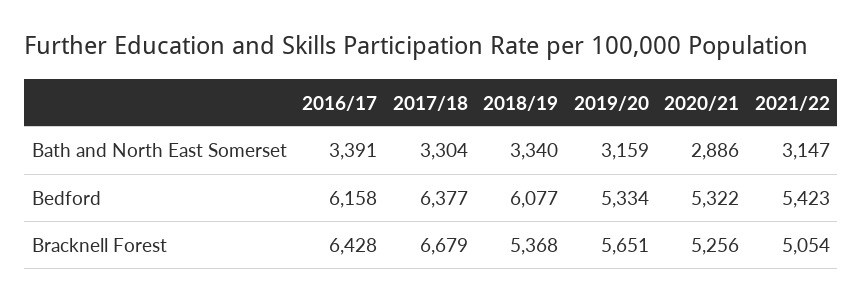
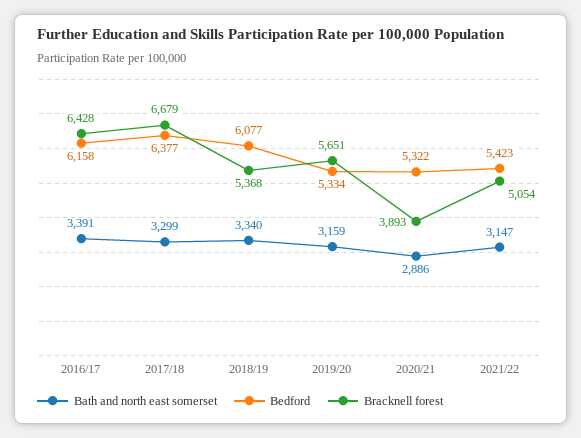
Bath and North East Somerset, 2017/18: 3304 -> 3299
Bracknell Forest, 2020/21: 5256 -> 3893

